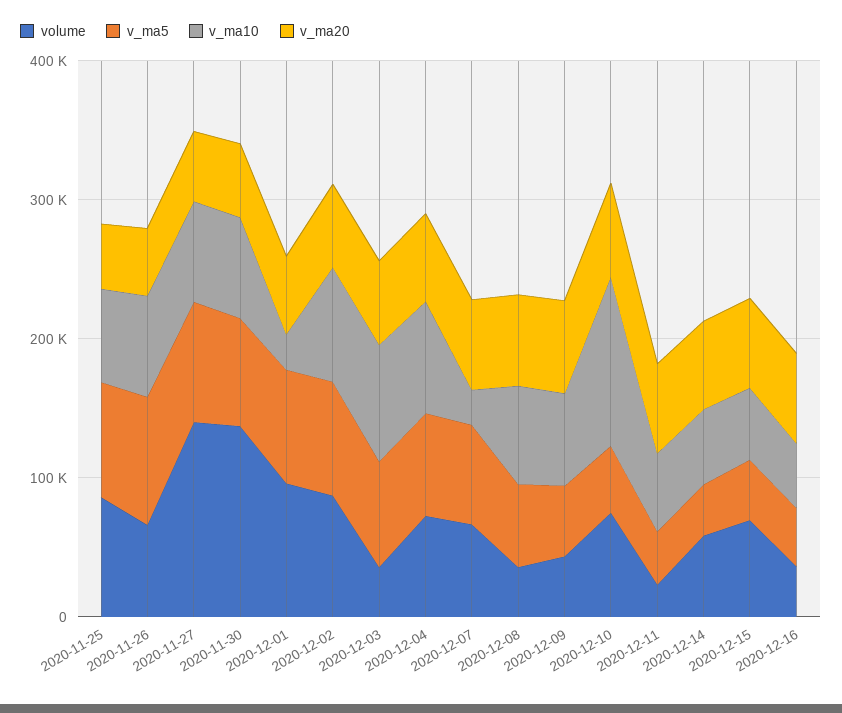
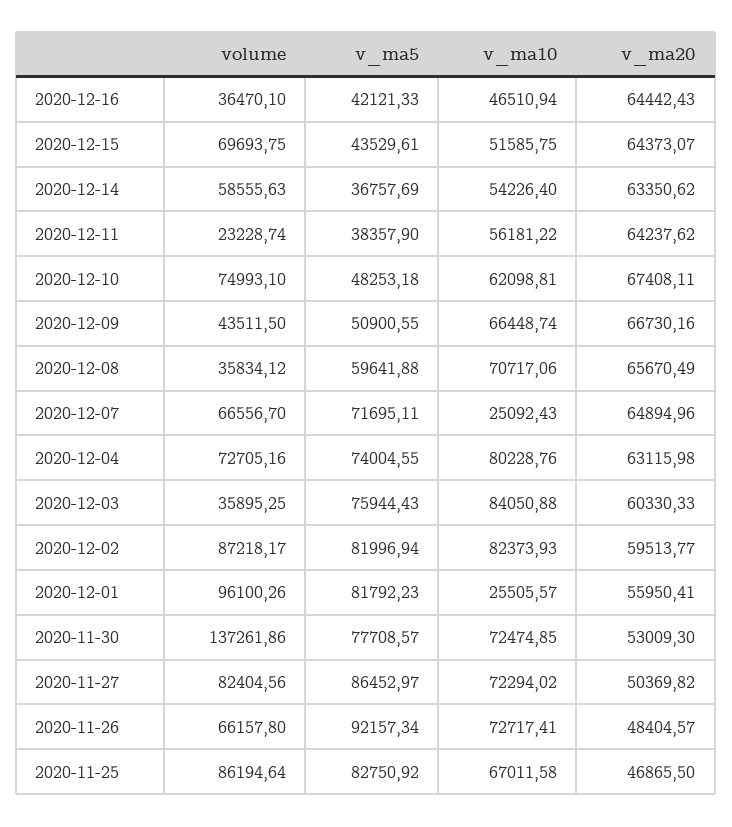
volume, 2020-11-27: 140000 -> 82404.56
v_ma10, 2020-12-10: 120000 -> 62098.81

